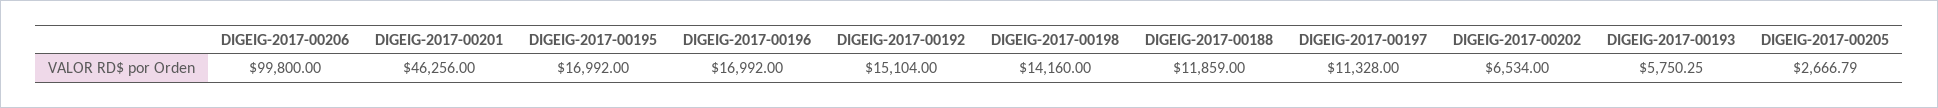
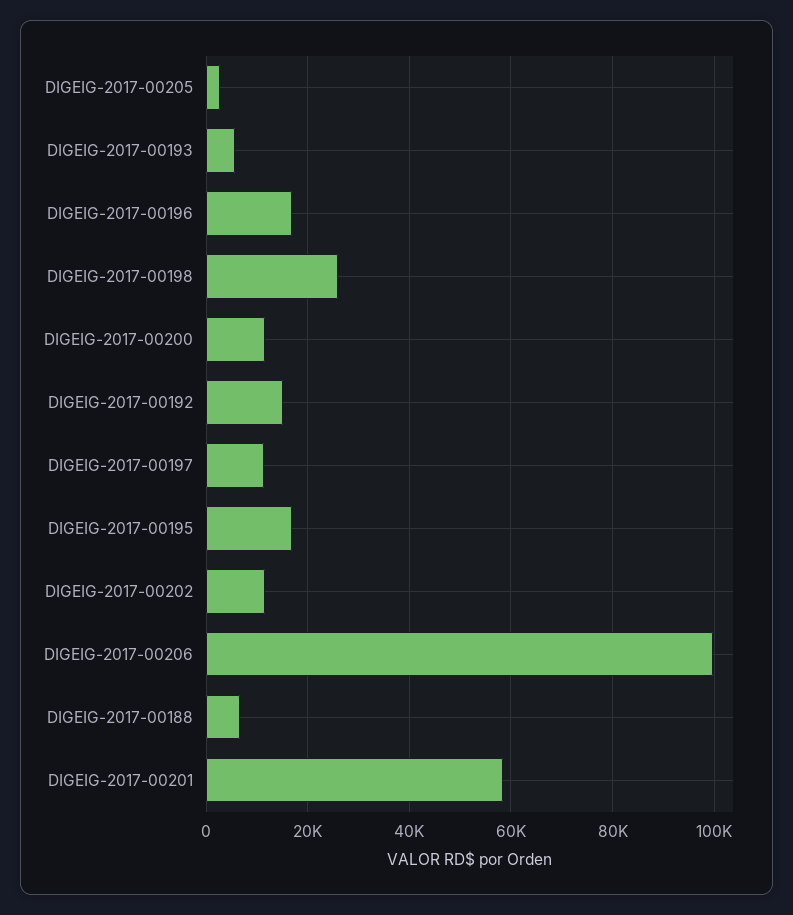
DIGEIG-2017-00201: 46256 -> 58000
DIGEIG-2017-00198: 14160 -> 26000
DIGEIG-2017-00188: 11859 -> 6000
DIGEIG-2017-00202: 6534 -> 12000
DIGEIG-2017-00200: none -> 12000

